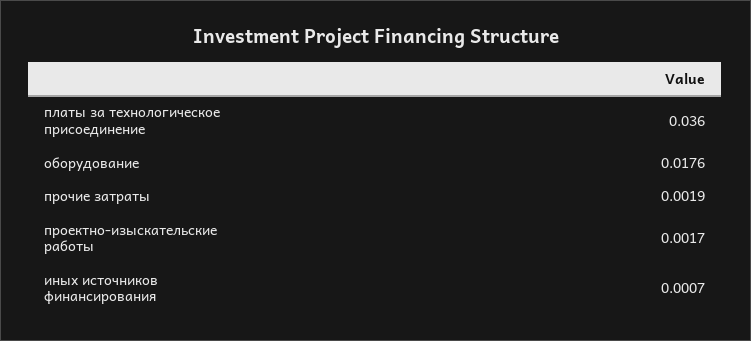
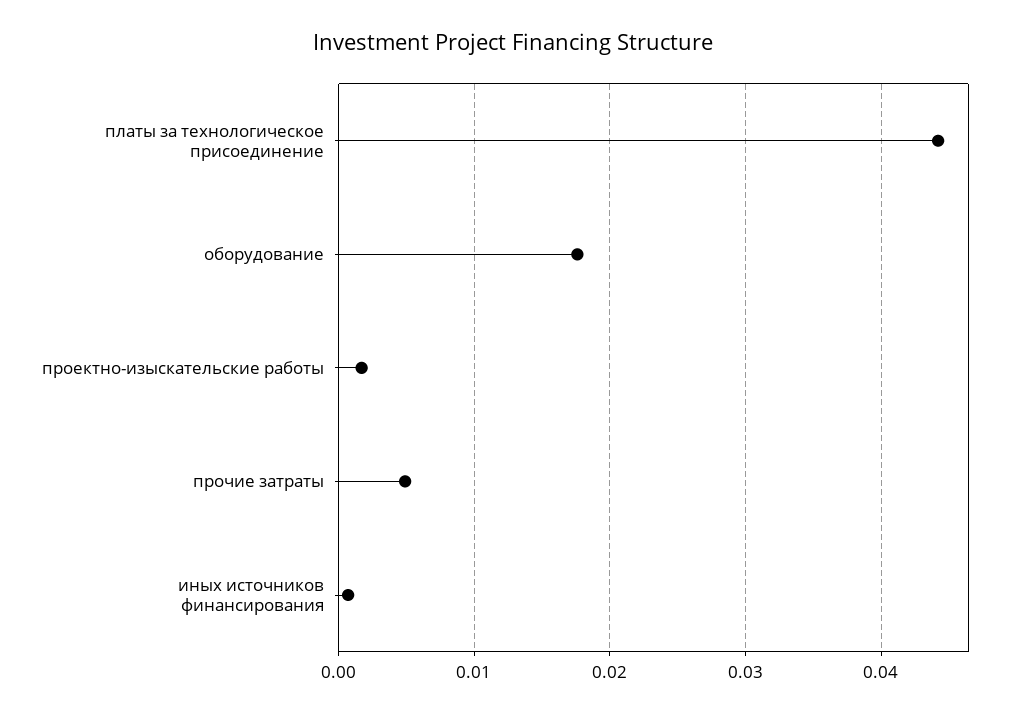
платы за технологическое присоединение: 0.036 -> 0.044
прочие затраты: 0.0019 -> 0.005

